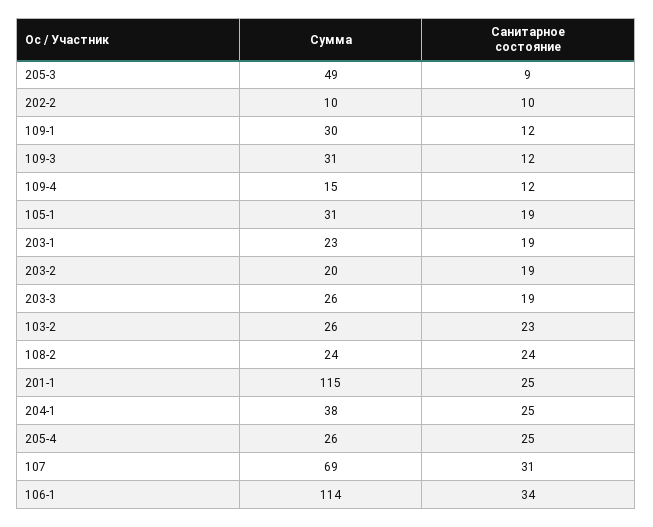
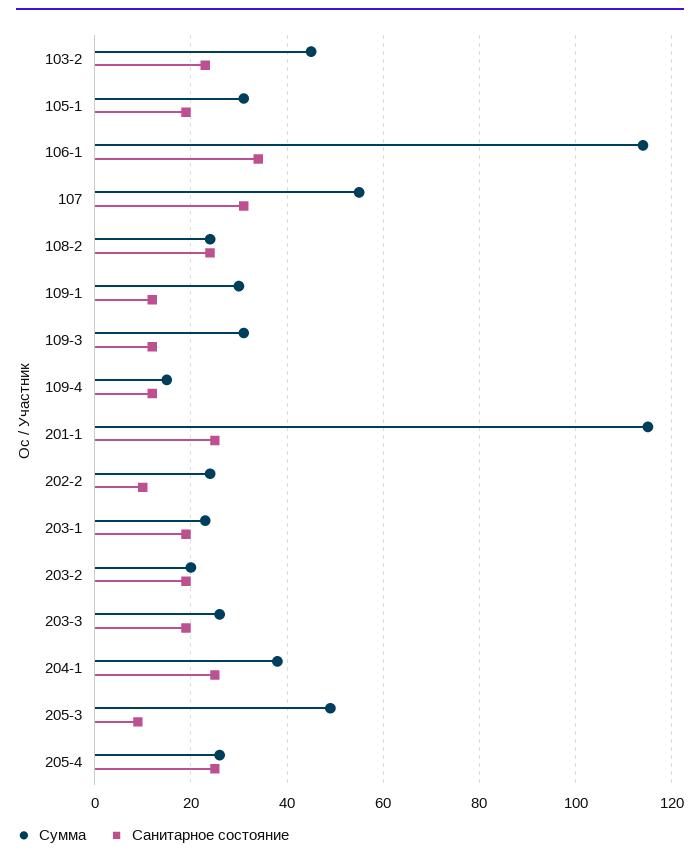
Сумма, 202-2: 10 -> 25
Сумма, 103-2: 26 -> 45
Сумма, 107: 69 -> 55

